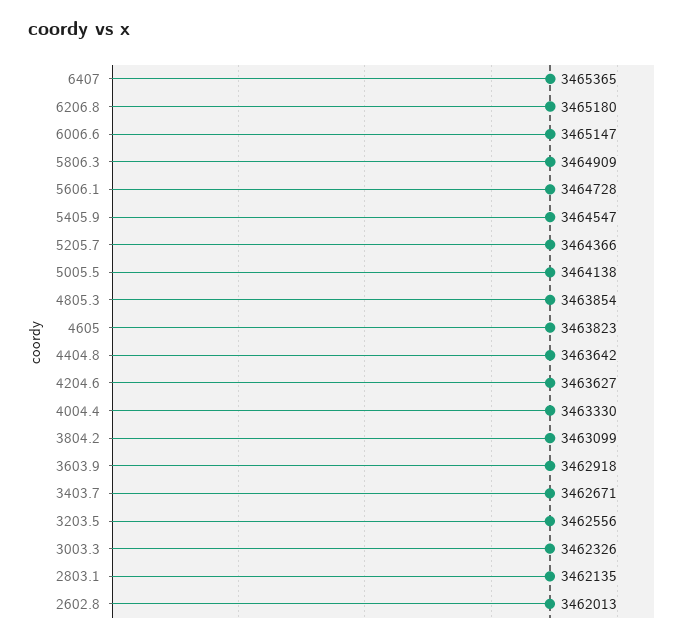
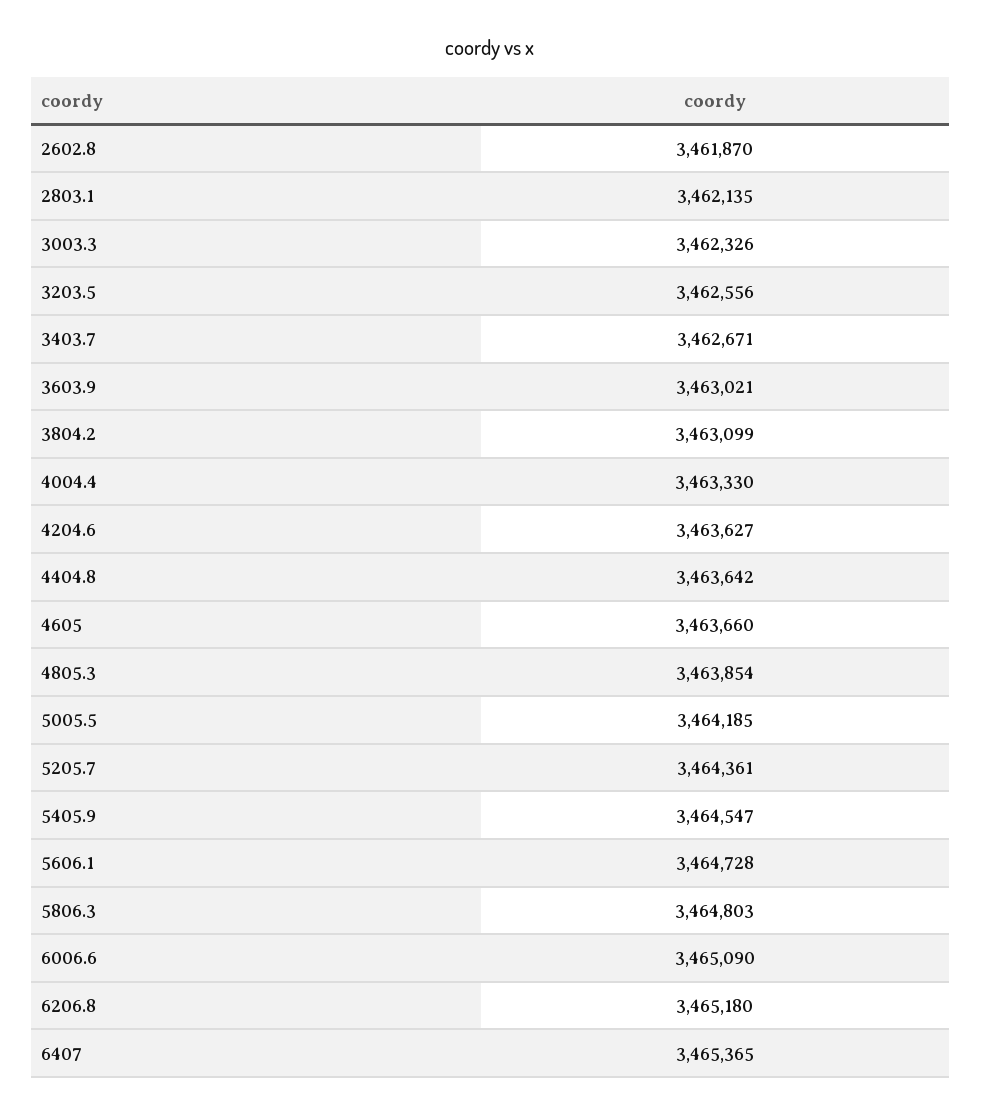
6006.6: 3465147 -> 3465090
5806.3: 3464909 -> 3464803
5205.7: 3464366 -> 3464361
5005.5: 3464138 -> 3464185
4605: 3463823 -> 3463660
3603.9: 3462918 -> 3463021
2602.8: 3462013 -> 3461870

